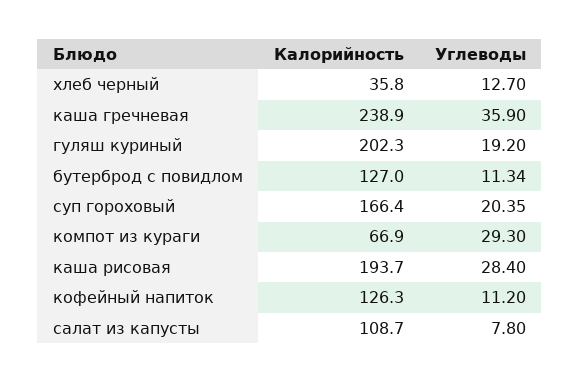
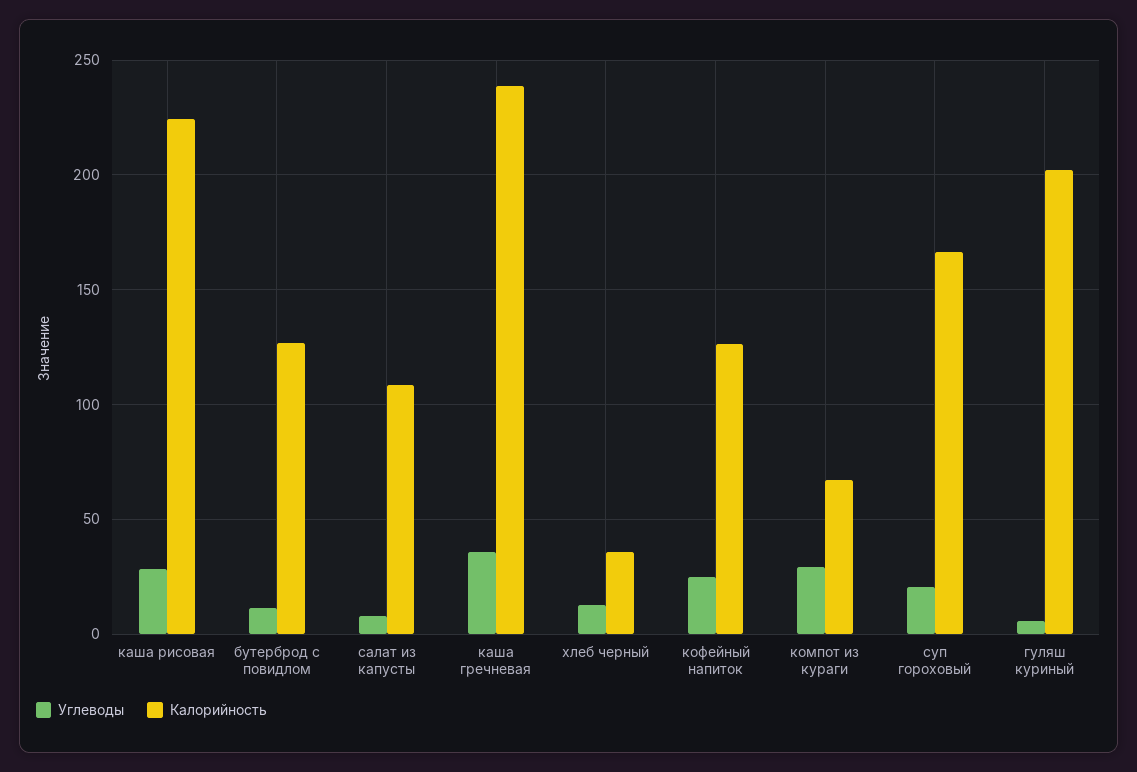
Углеводы, гуляш куриный: 19.2 -> 5
Калорийность, каша рисовая: 193.7 -> 225
Углеводы, кофейный напиток: 11.2 -> 25

